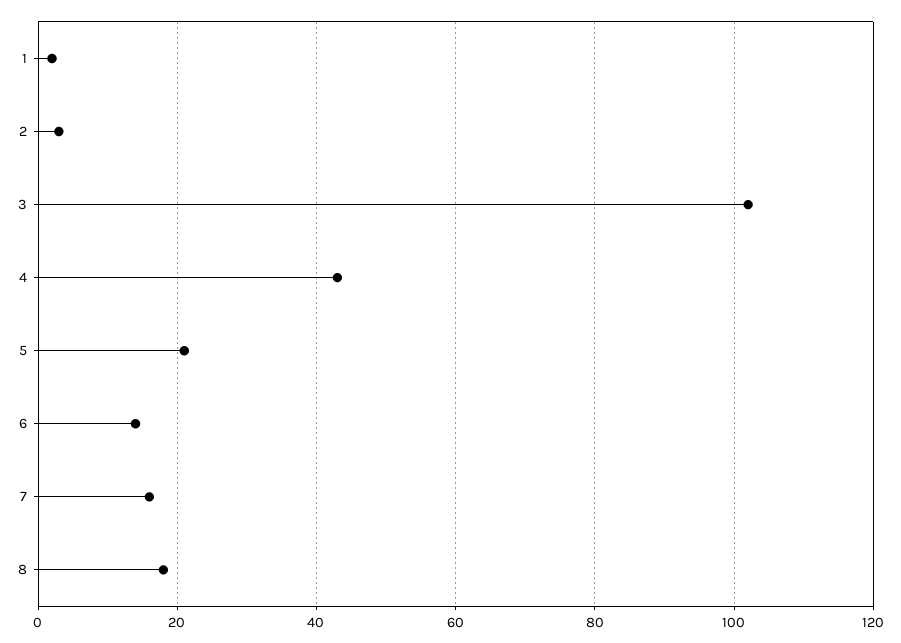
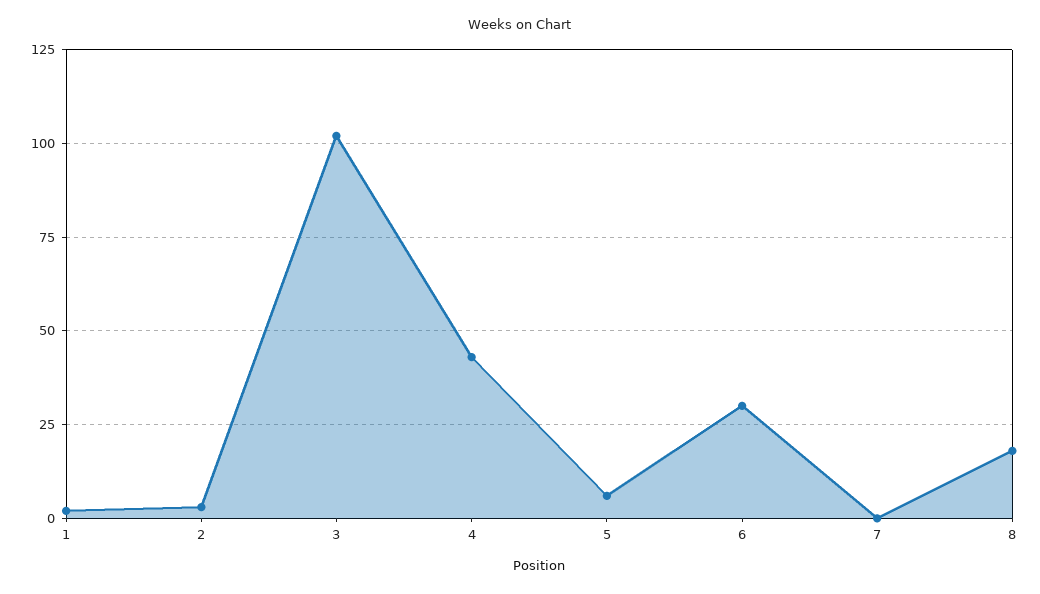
5: 20 -> 5
6: 15 -> 30
7: 15 -> 0

